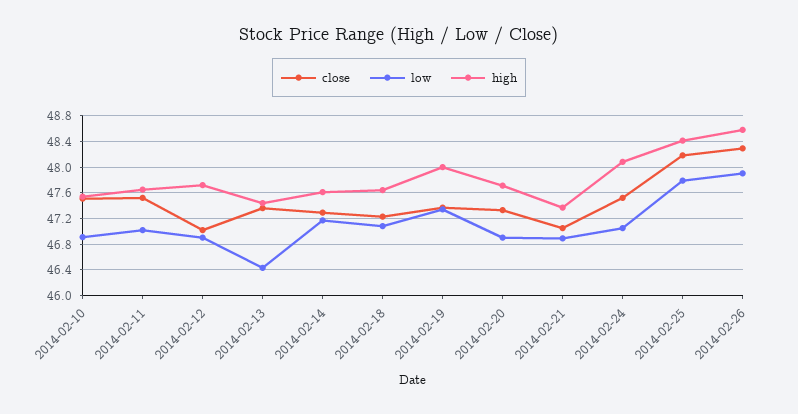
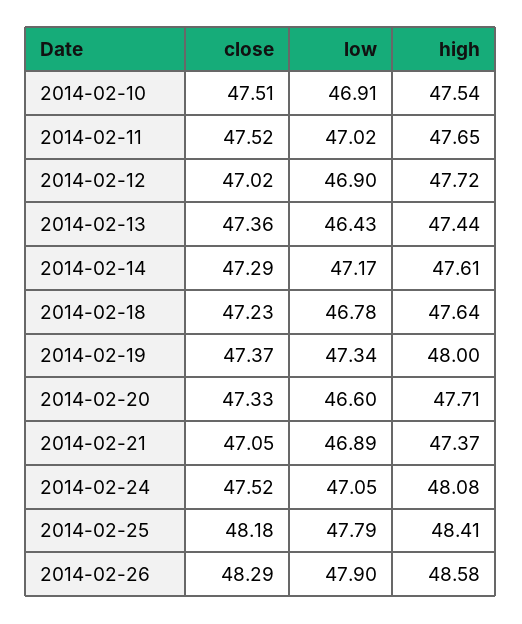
low, 2014-02-18: 47.1 -> 46.78
low, 2014-02-20: 46.9 -> 46.6

